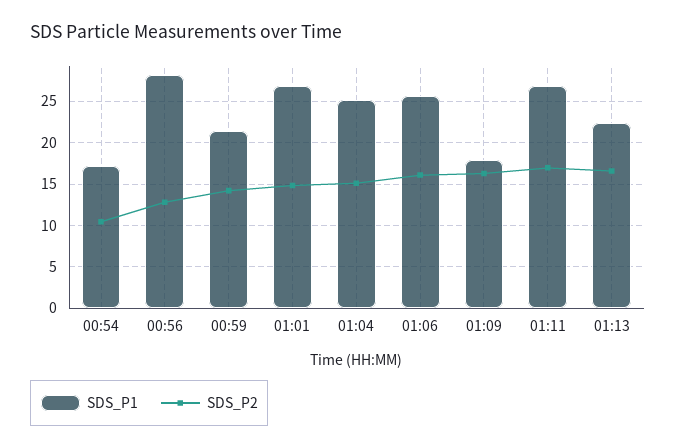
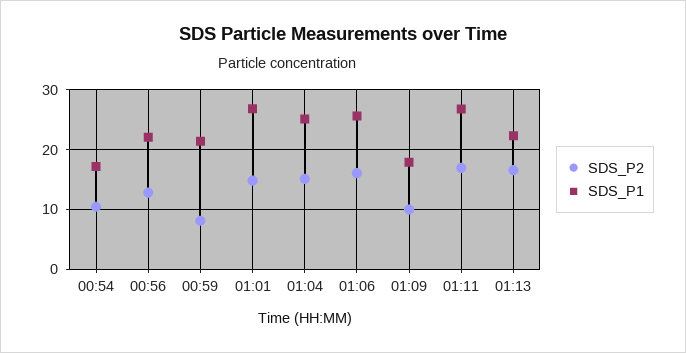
SDS_P1, 00:56: 28 -> 22
SDS_P2, 00:59: 14 -> 8
SDS_P2, 01:09: 16 -> 10

